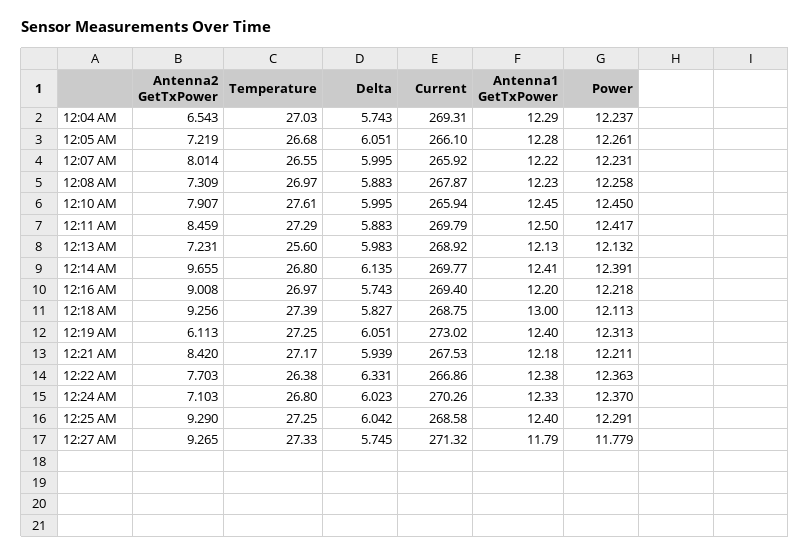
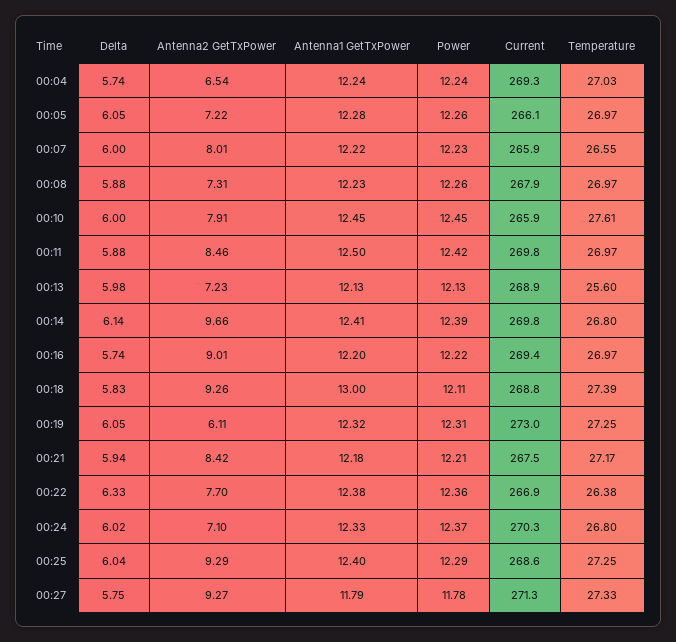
Antenna1 GetTxPower, 12:04 AM: 12.29 -> 12.24
Temperature, 12:05 AM: 26.68 -> 26.97
Temperature, 12:11 AM: 27.29 -> 26.97
Antenna1 GetTxPower, 12:19 AM: 12.4 -> 12.32

